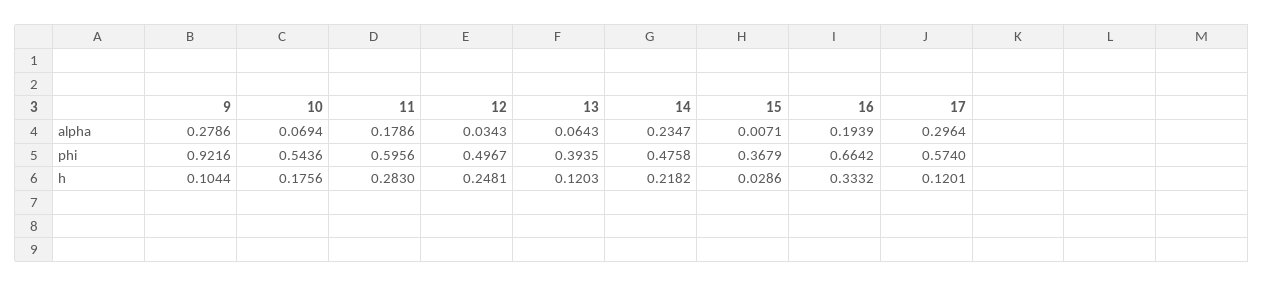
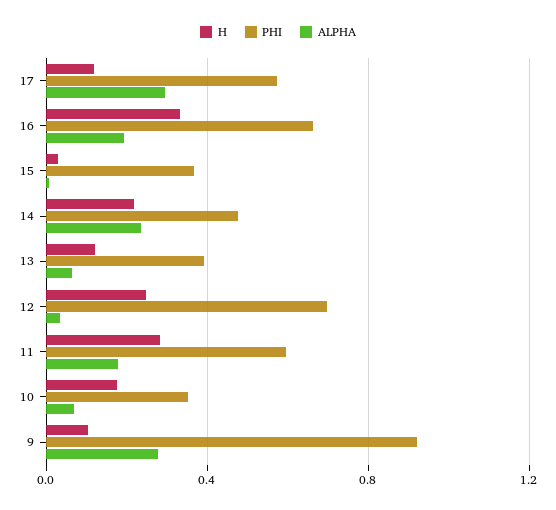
phi, 10: 0.5436 -> 0.35
phi, 12: 0.4967 -> 0.7

